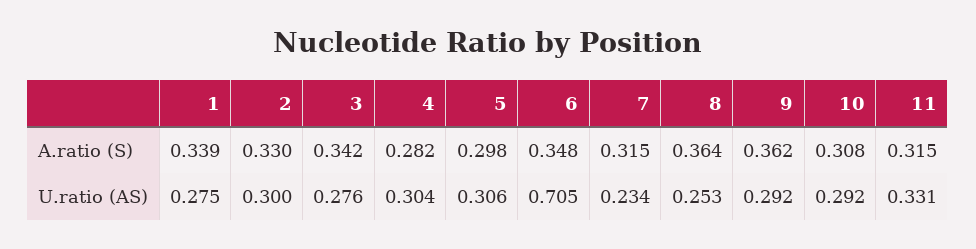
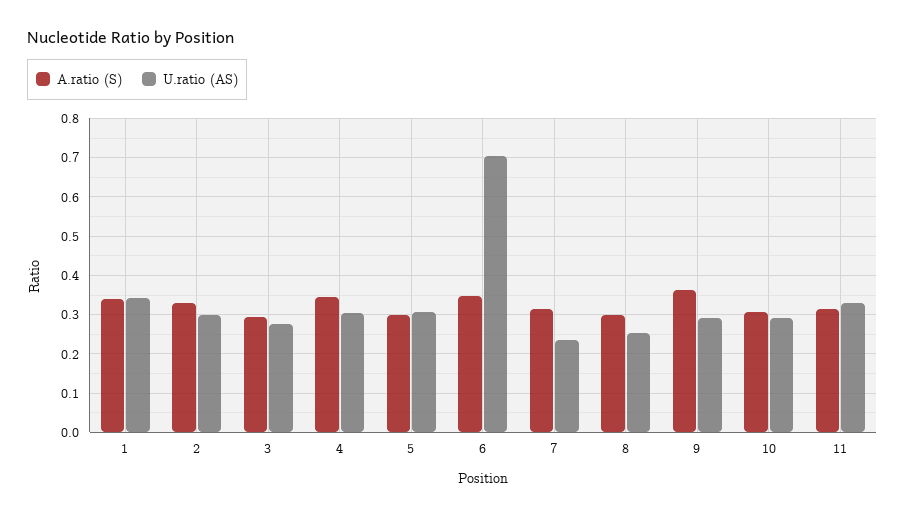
A.ratio (S), 3: 0.342 -> 0.3
A.ratio (S), 4: 0.282 -> 0.34
A.ratio (S), 8: 0.364 -> 0.3
U.ratio (AS), 1: 0.275 -> 0.34

